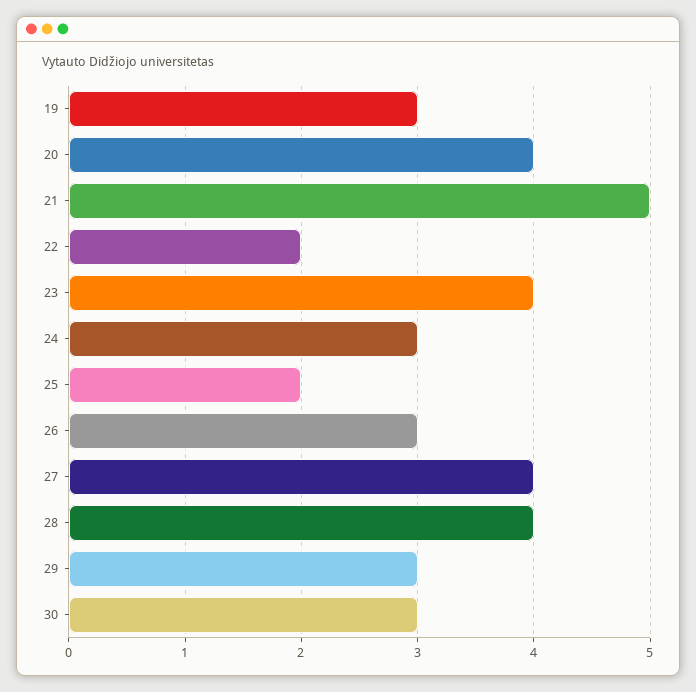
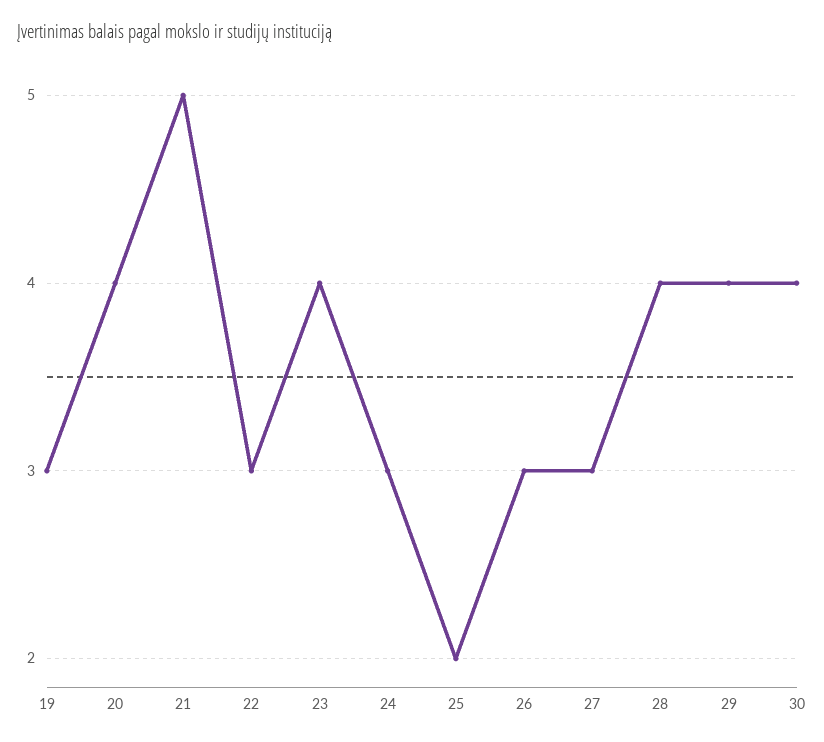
22: 2 -> 3
27: 4 -> 3
29: 3 -> 4
30: 3 -> 4

